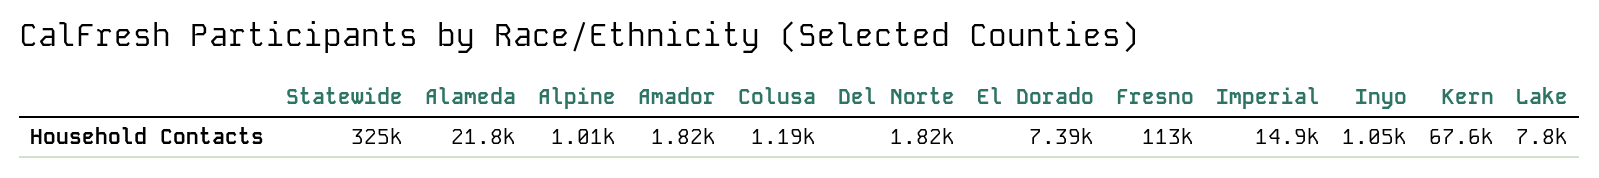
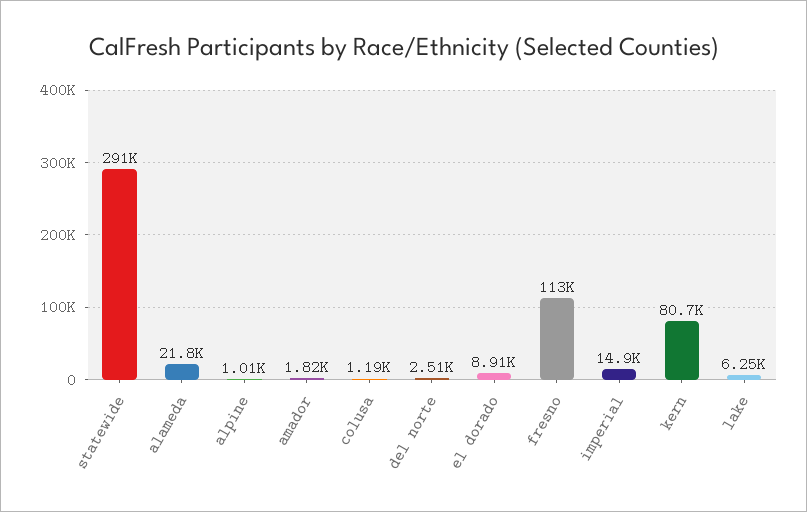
Statewide: 325000 -> 291000
Del Norte: 1820 -> 2510
El Dorado: 7390 -> 8910
Inyo: 1050 -> none
Kern: 67600 -> 80700
Lake: 7800 -> 6250

